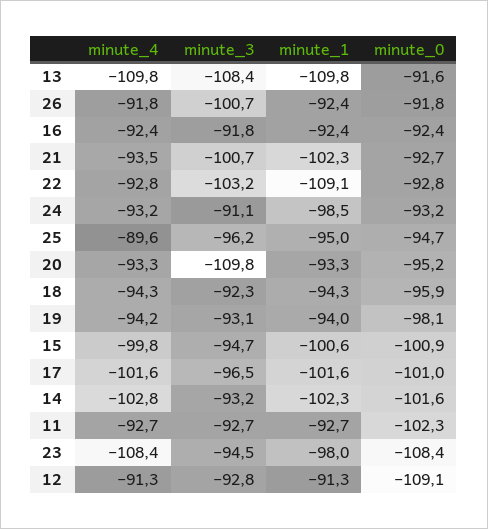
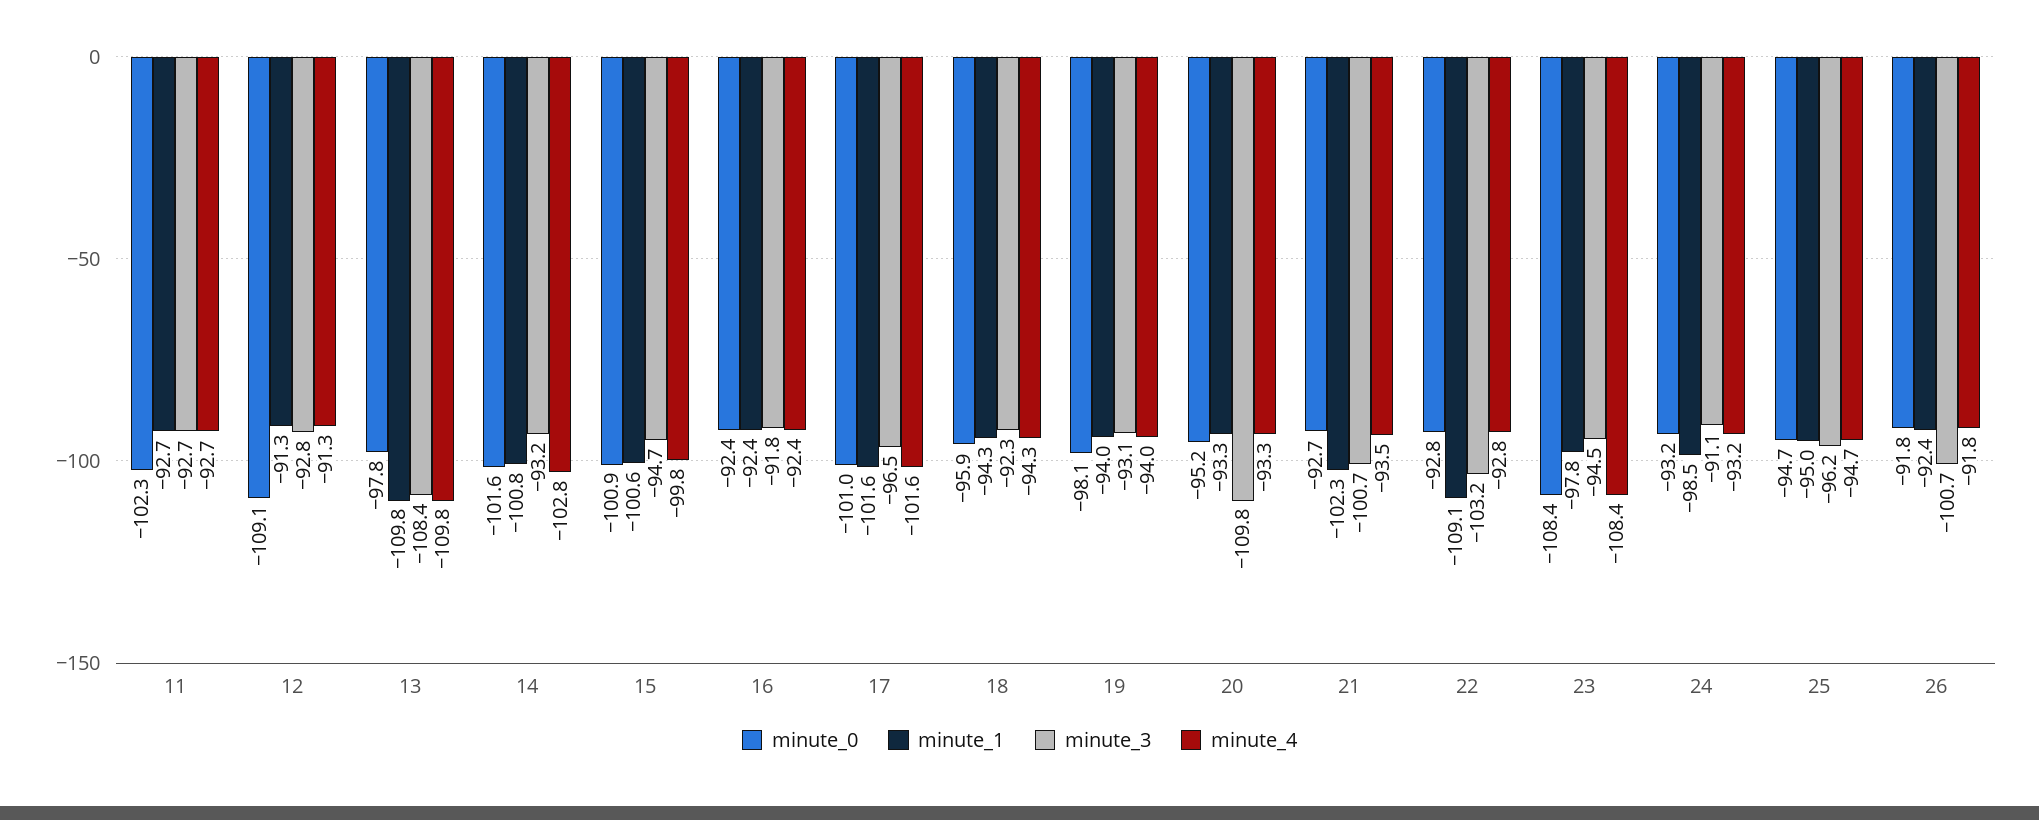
minute_0, 13: -91.6 -> -97.8
minute_4, 25: -89.6 -> -94.7
minute_4, 19: -94.2 -> -94
minute_1, 14: -102.3 -> -100.8
minute_1, 23: -98 -> -97.8

